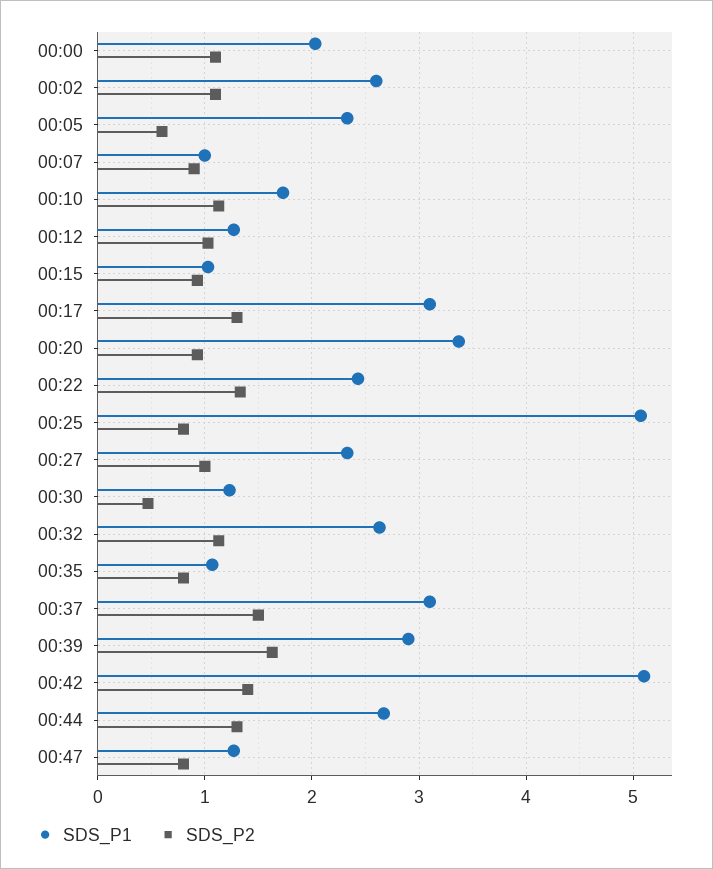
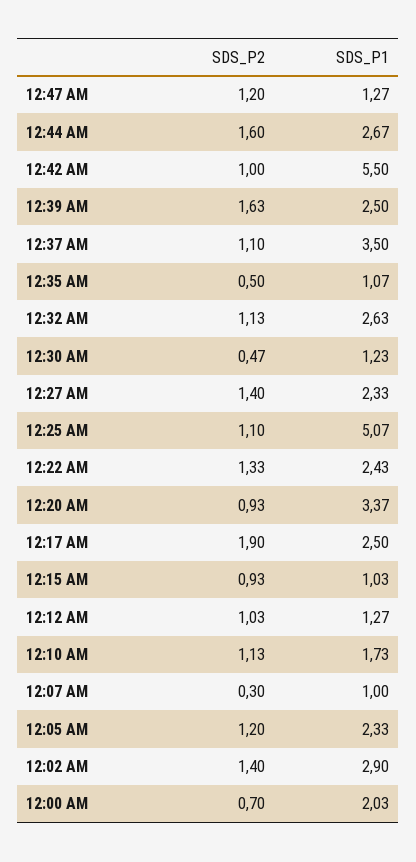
SDS_P2, 00:00: 1.1 -> 0.7
SDS_P1, 00:02: 2.6 -> 2.9
SDS_P2, 00:02: 1.1 -> 1.4
SDS_P2, 00:05: 0.6 -> 1.2
SDS_P2, 00:07: 0.9 -> 0.3
SDS_P1, 00:17: 3.1 -> 2.5
SDS_P2, 00:17: 1.3 -> 1.9
SDS_P2, 00:25: 0.8 -> 1.1
SDS_P2, 00:27: 1 -> 1.4
SDS_P2, 00:35: 0.8 -> 0.5
SDS_P1, 00:37: 3.1 -> 3.5
SDS_P2, 00:37: 1.5 -> 1.1
SDS_P1, 00:39: 2.9 -> 2.5
SDS_P1, 00:42: 5.1 -> 5.5
SDS_P2, 00:42: 1.4 -> 1
SDS_P2, 00:44: 1.3 -> 1.6
SDS_P2, 00:47: 0.8 -> 1.2

